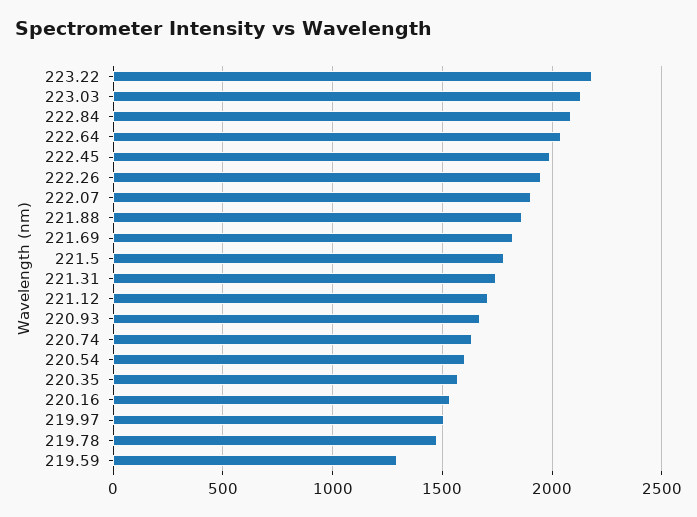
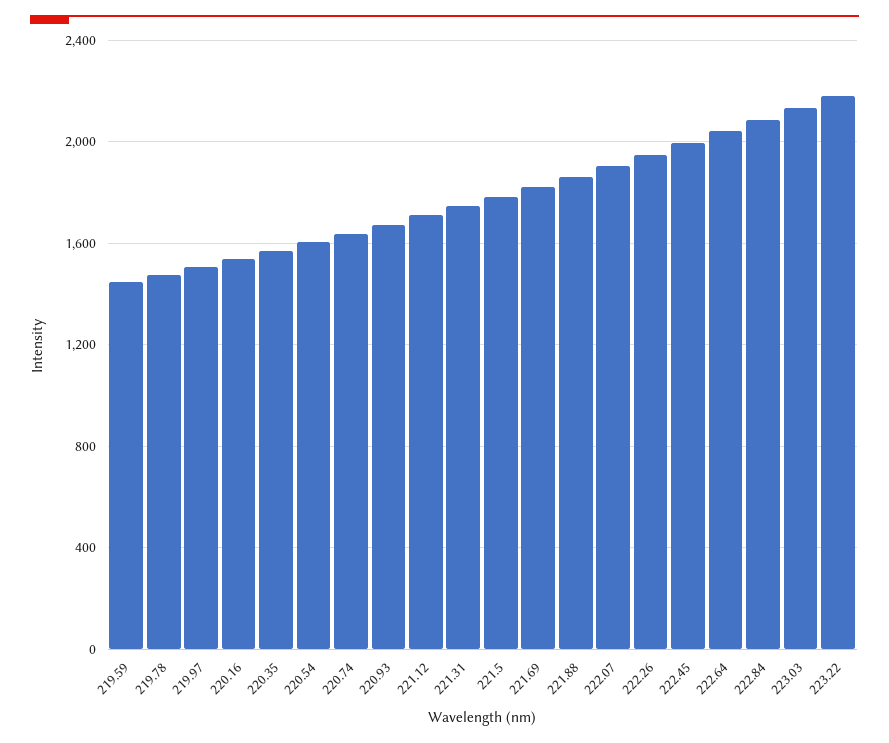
219.59: 1300 -> 1450

